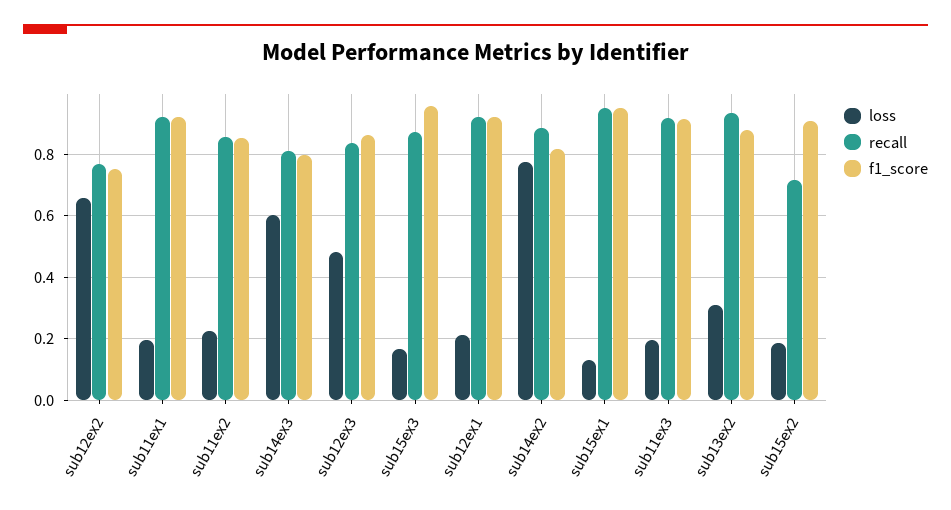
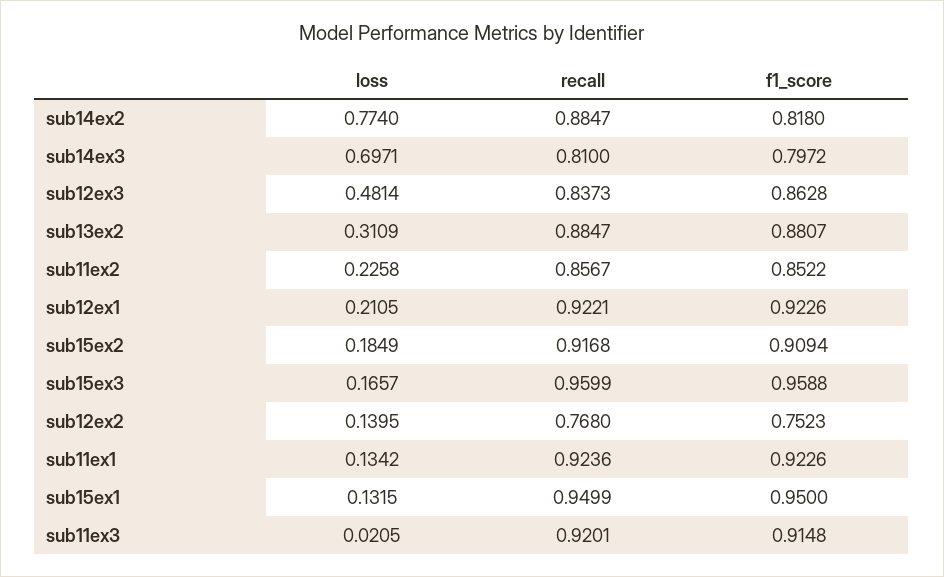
loss, sub12ex2: 0.66 -> 0.1395
loss, sub11ex1: 0.2 -> 0.1342
loss, sub14ex3: 0.6 -> 0.6971
recall, sub15ex3: 0.88 -> 0.9599
loss, sub11ex3: 0.2 -> 0.0205
recall, sub13ex2: 0.94 -> 0.8847
recall, sub15ex2: 0.72 -> 0.9168

